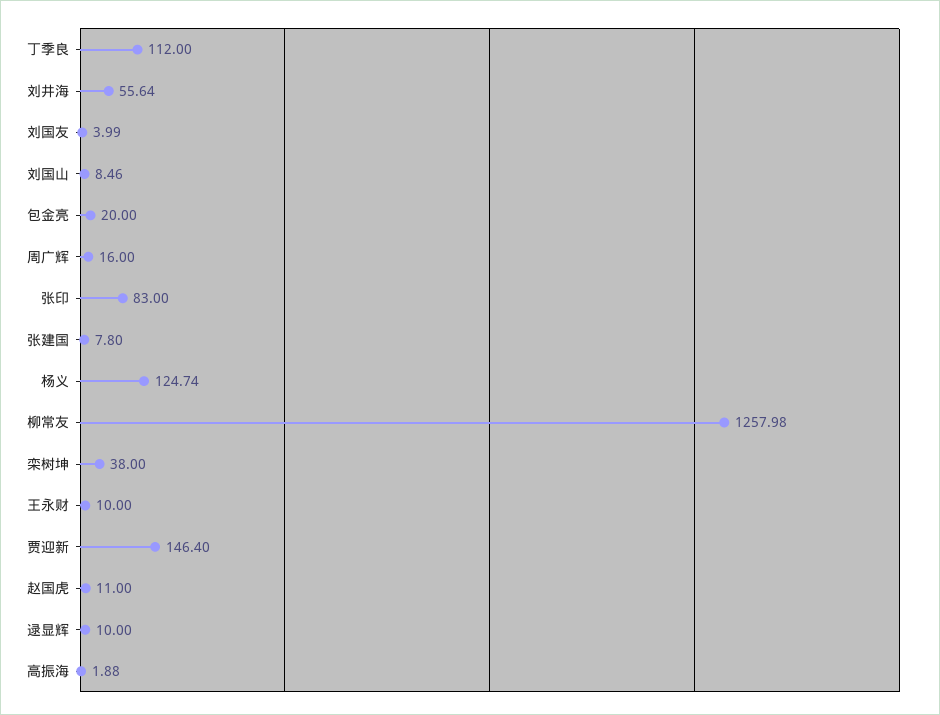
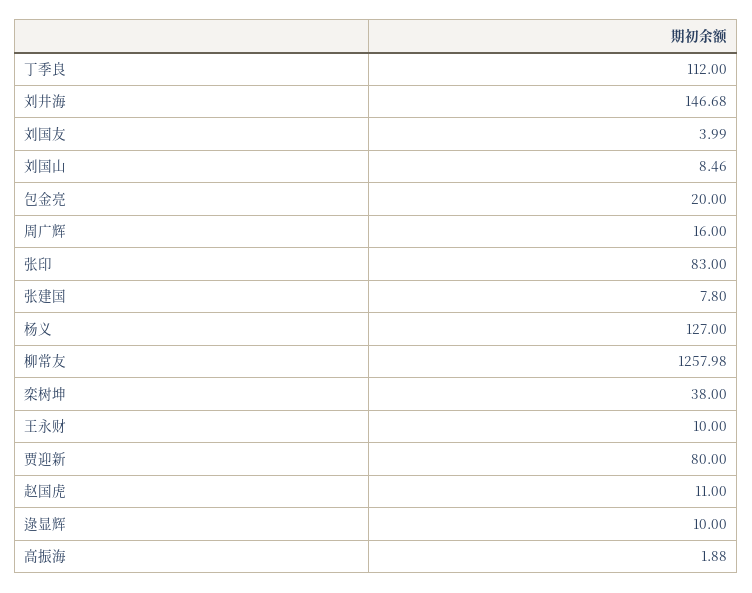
刘井海: 55.64 -> 146.68
杨义: 124.74 -> 127
贾迎新: 146.4 -> 80

